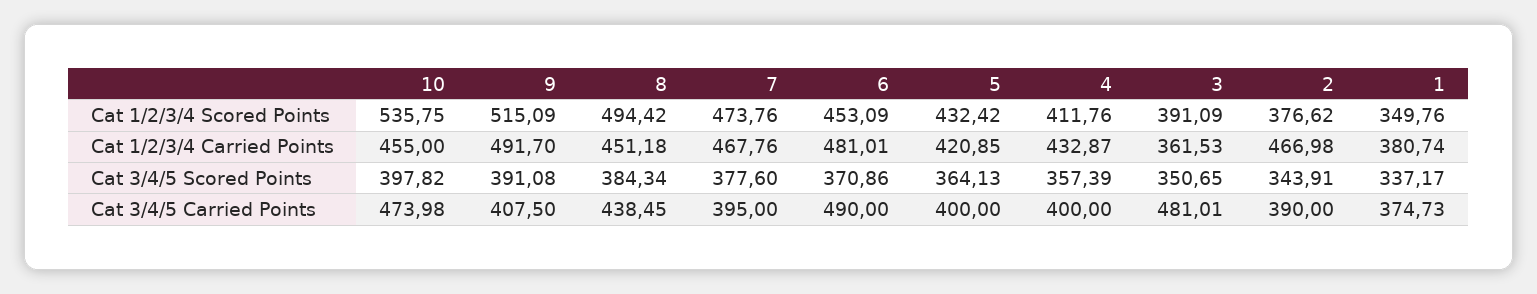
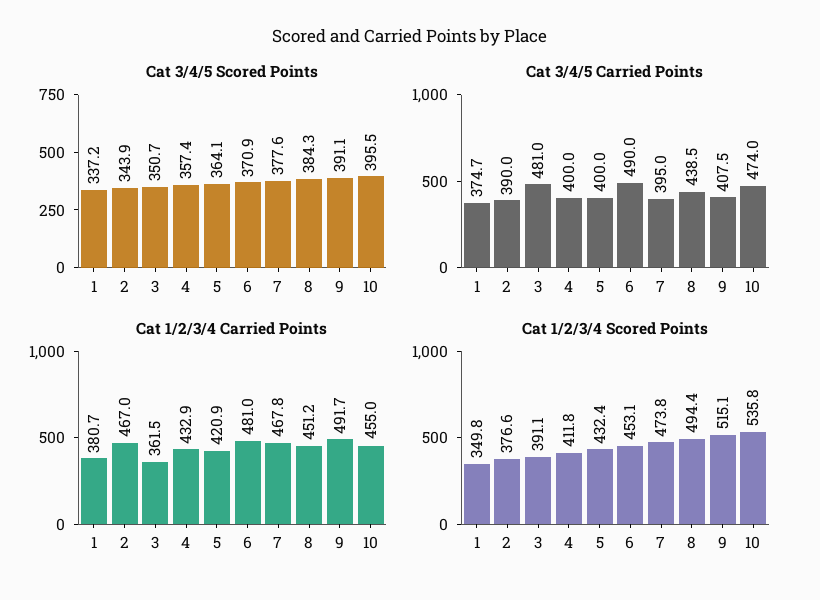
Cat 3/4/5 Scored Points, 10: 397.82 -> 395.5

